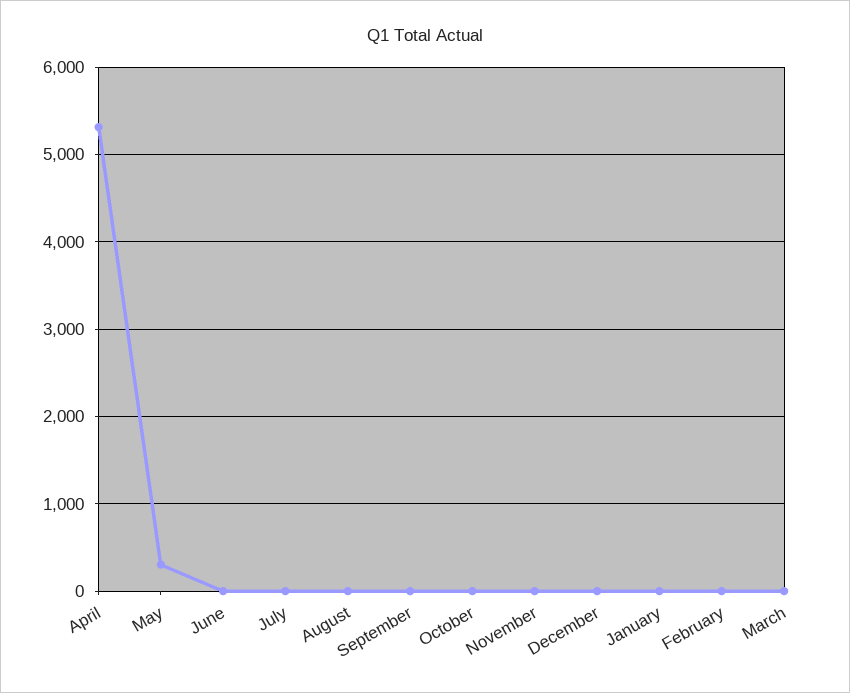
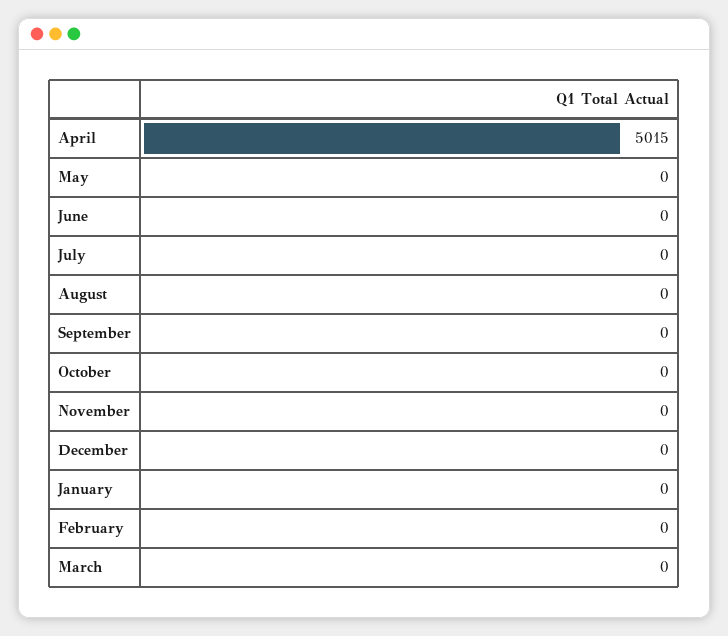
April: 5300 -> 5015
May: 300 -> 0

